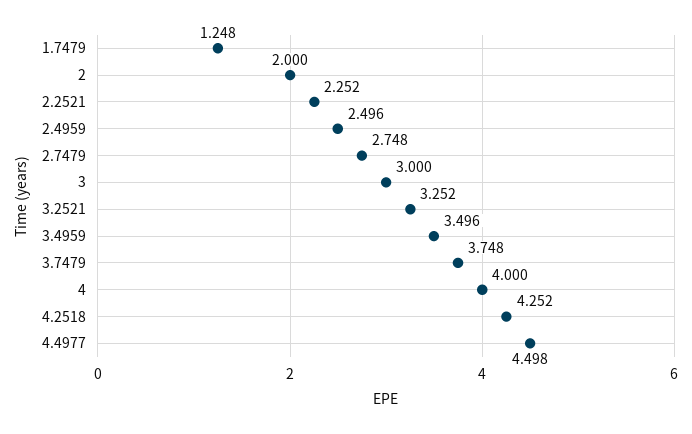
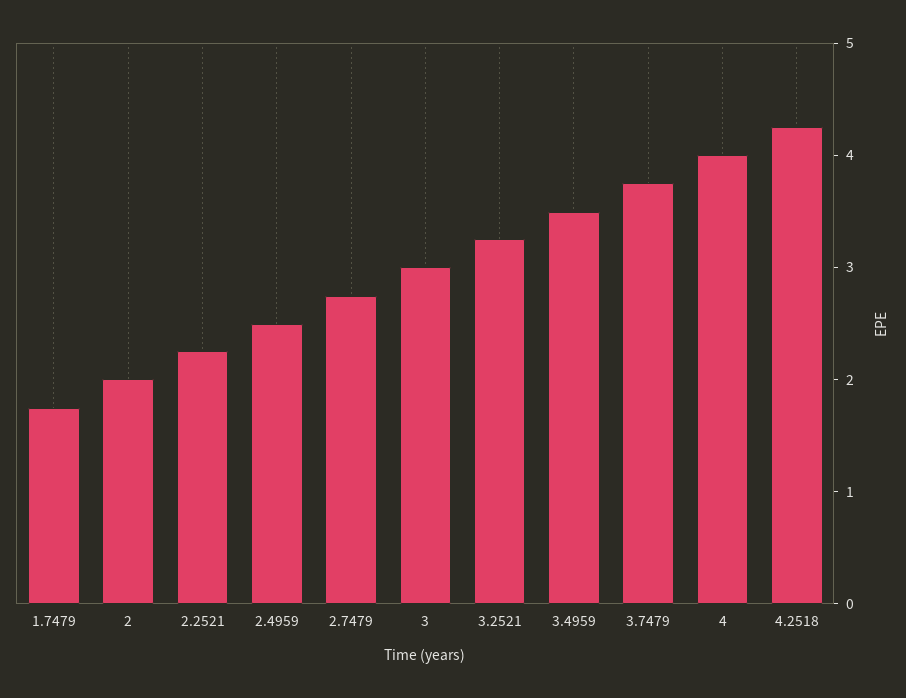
1.7479: 1.248 -> 1.8
4.4977: 4.498 -> none

